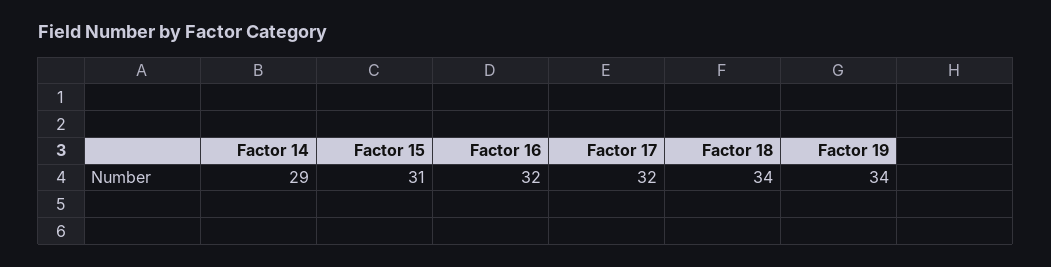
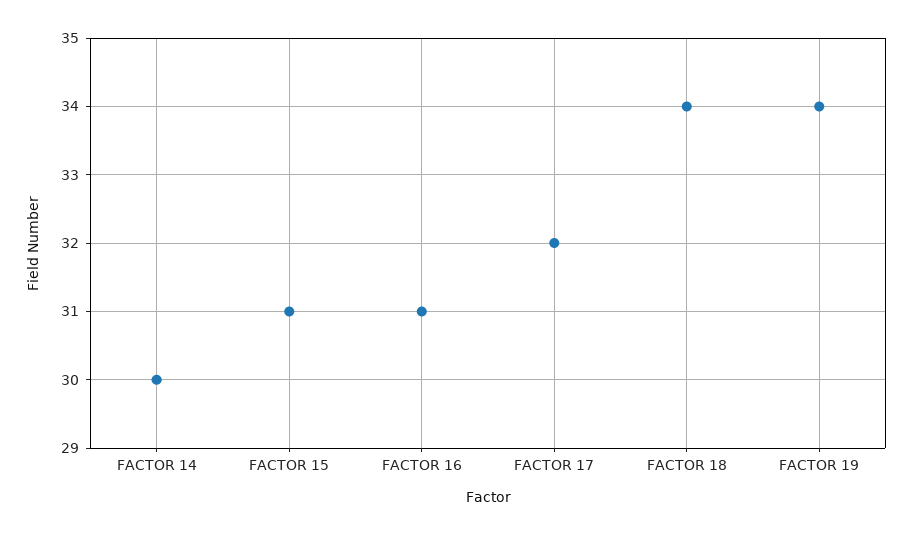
Factor 14: 29 -> 30
Factor 16: 32 -> 31

